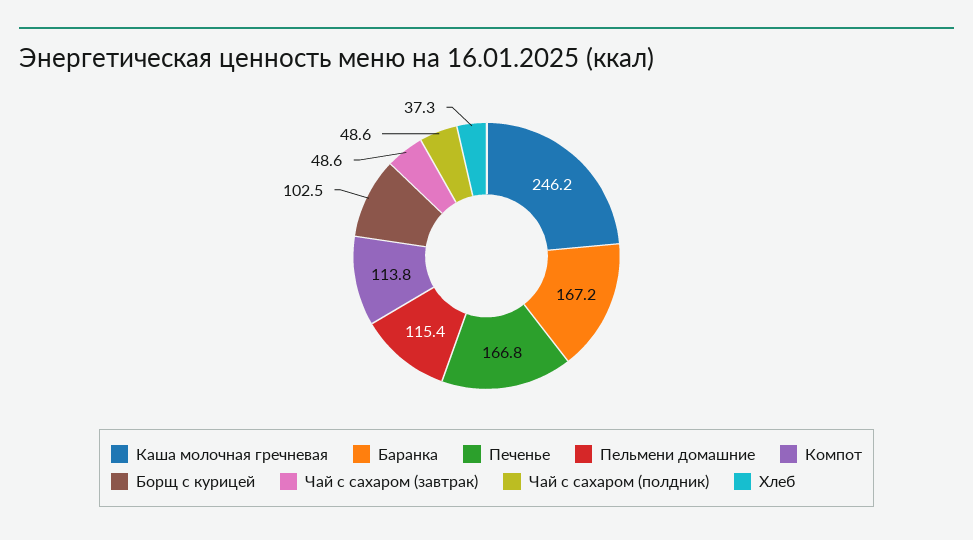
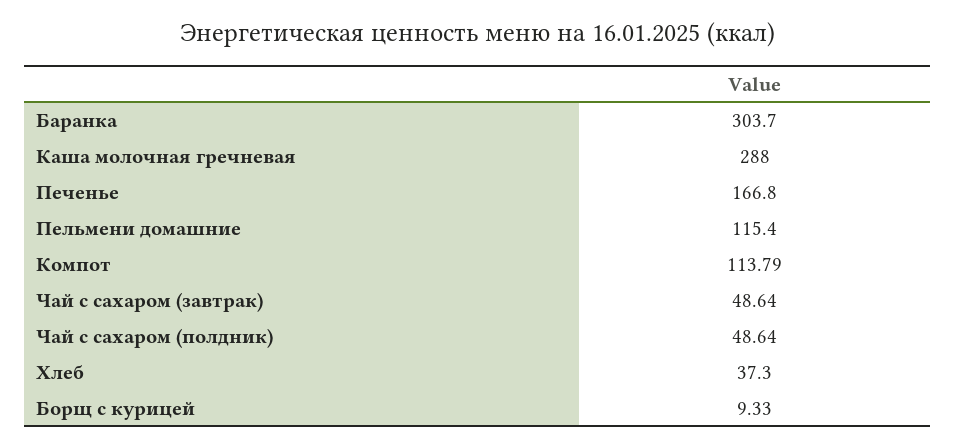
Каша молочная гречневая: 246.2 -> 288
Баранка: 167.2 -> 303.7
Борщ с курицей: 102.5 -> 9.33

